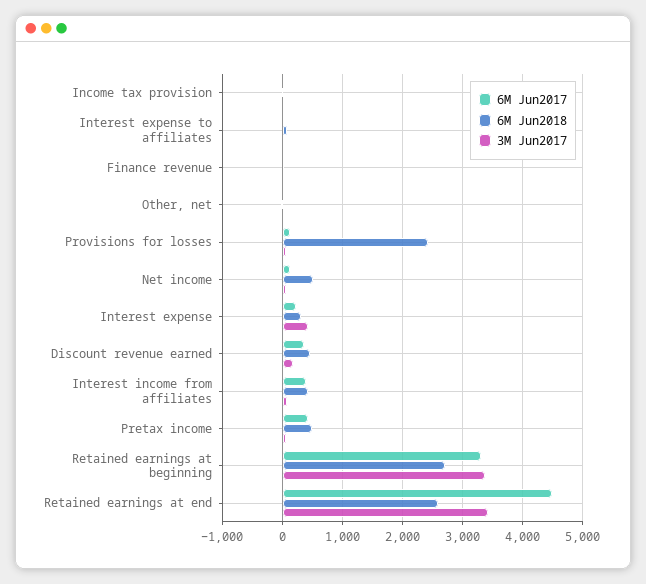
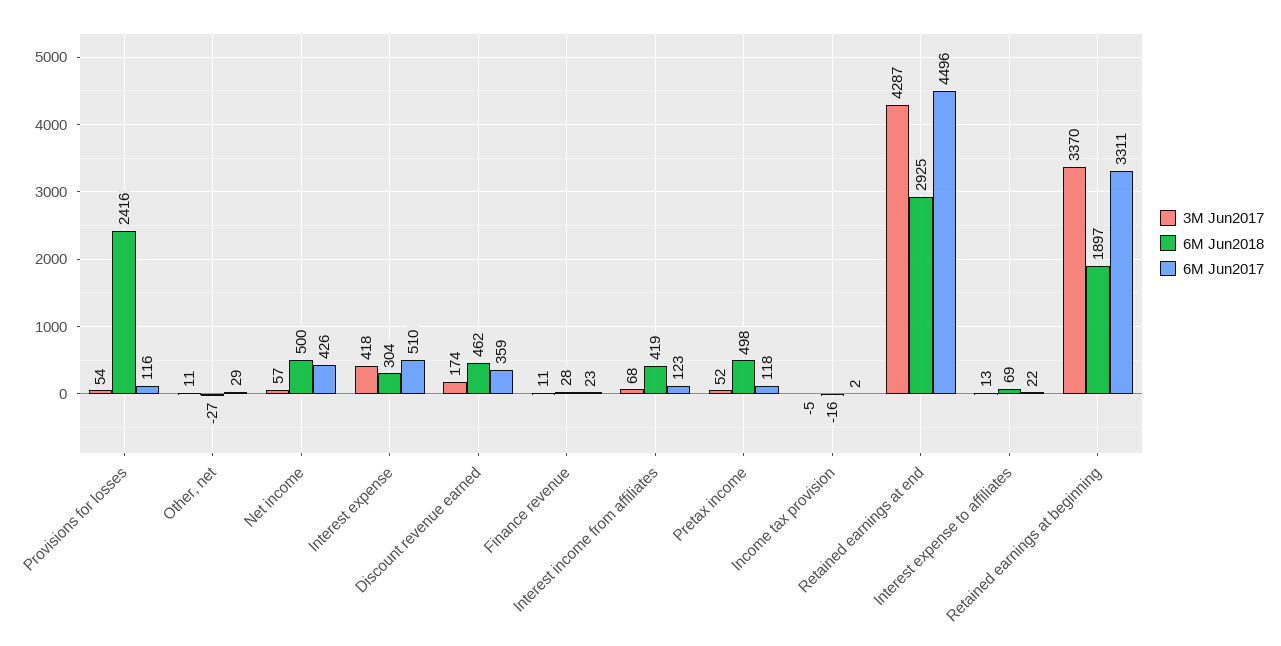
6M Jun2017, Net income: 100 -> 426
6M Jun2017, Interest expense: 200 -> 510
6M Jun2017, Interest income from affiliates: 400 -> 123
6M Jun2017, Pretax income: 400 -> 118
6M Jun2018, Retained earnings at beginning: 2700 -> 1897
6M Jun2018, Retained earnings at end: 2600 -> 2925
3M Jun2017, Retained earnings at end: 3400 -> 4287

